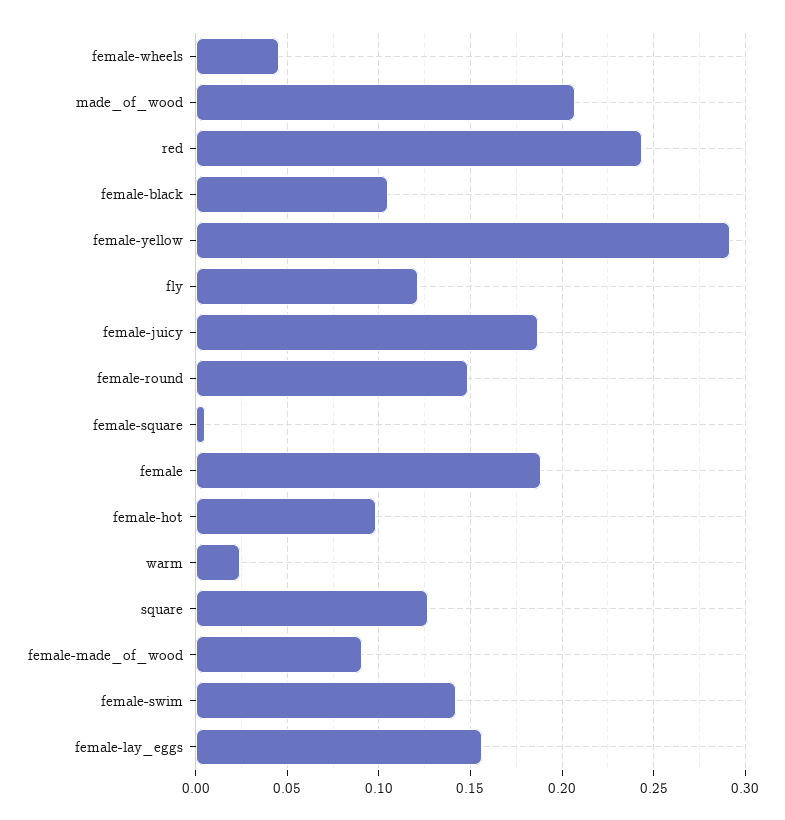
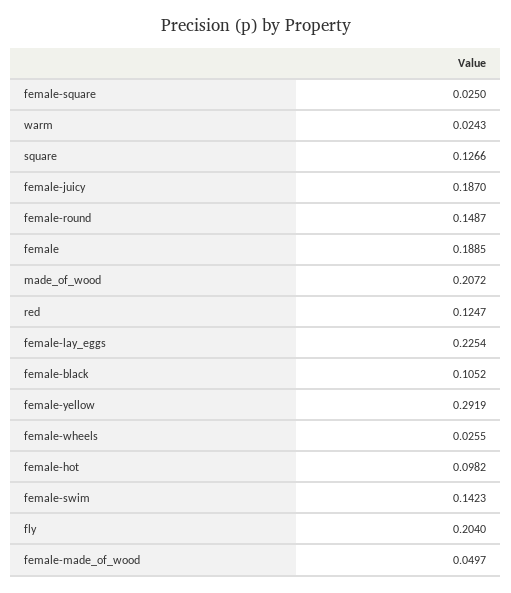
female-wheels: 0.045 -> 0.0255
red: 0.245 -> 0.1247
fly: 0.12 -> 0.204
female-square: 0.005 -> 0.025
female-made_of_wood: 0.09 -> 0.0497
female-lay_eggs: 0.155 -> 0.2254

